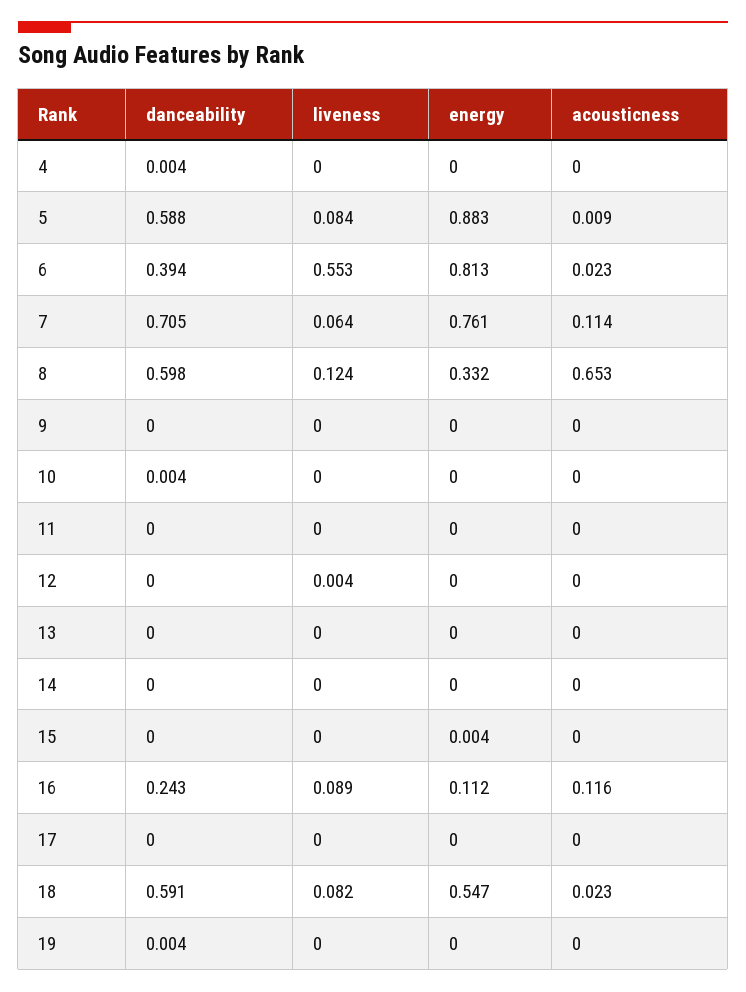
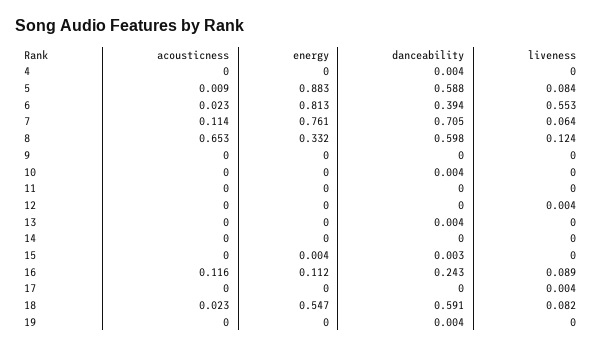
danceability, 13: 0 -> 0.004
danceability, 15: 0 -> 0.003
liveness, 17: 0 -> 0.004

